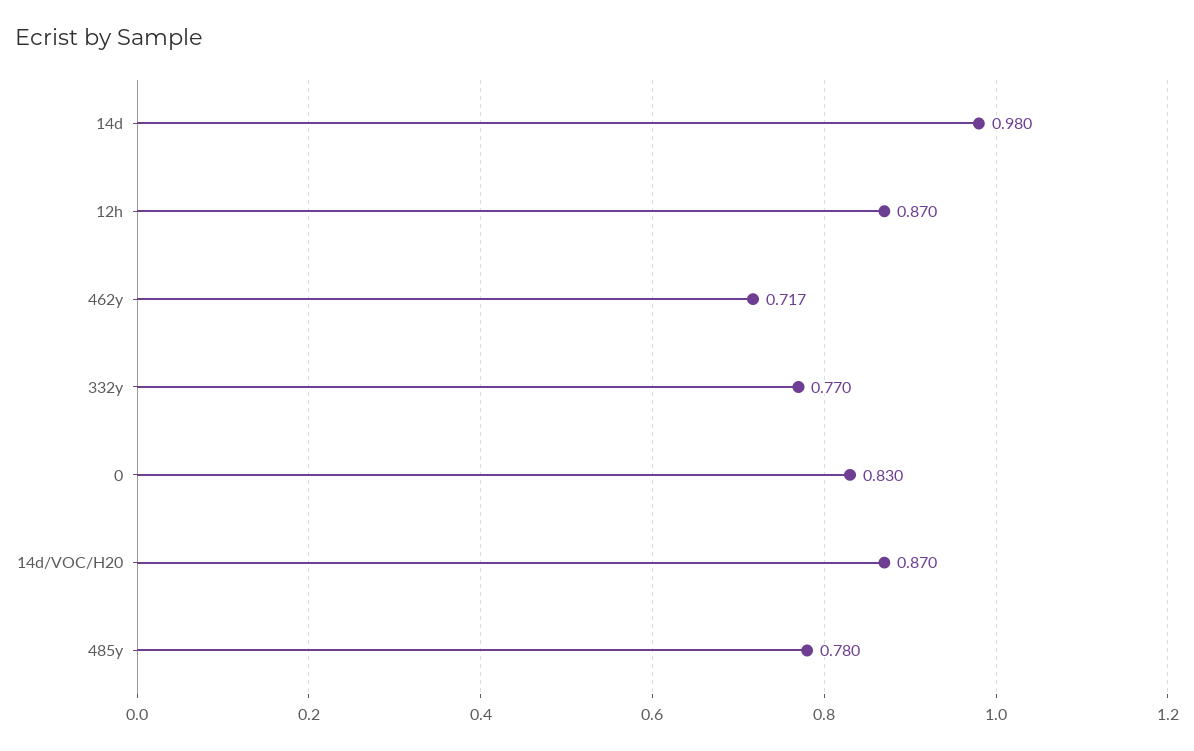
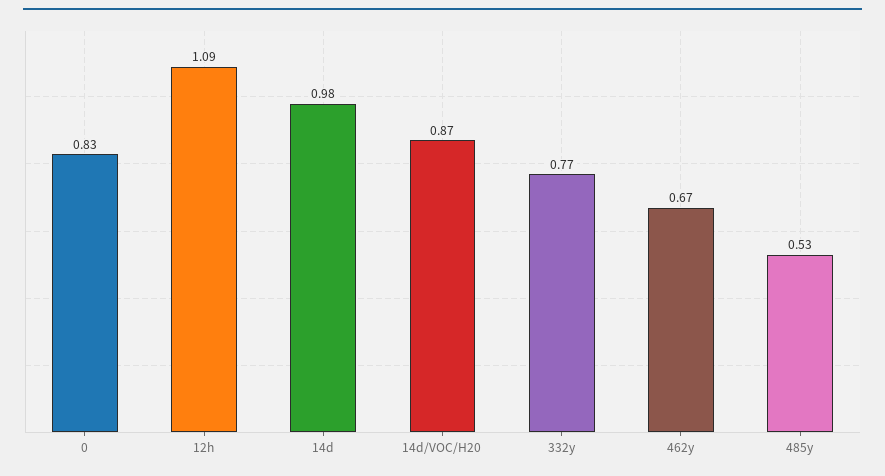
12h: 0.87 -> 1.09
462y: 0.717 -> 0.67
485y: 0.78 -> 0.53

